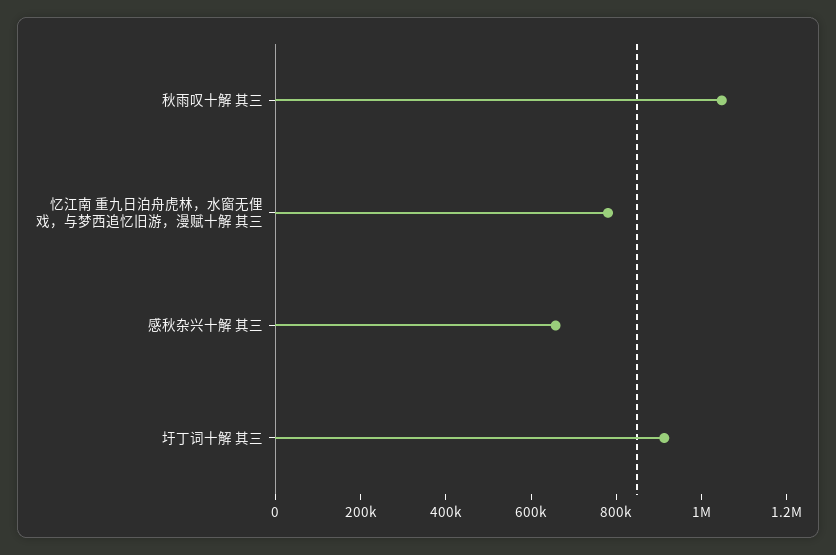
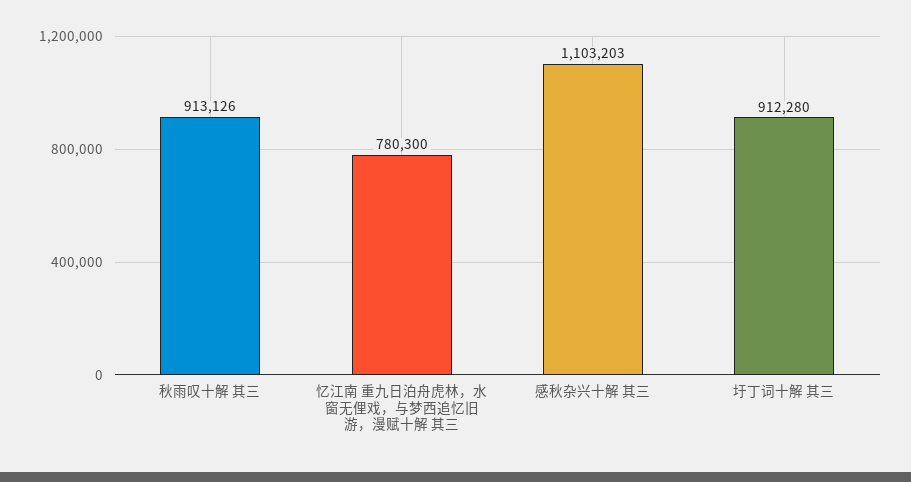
秋雨叹十解 其三: 1050000 -> 913126
感秋杂兴十解 其三: 650000 -> 1103203

